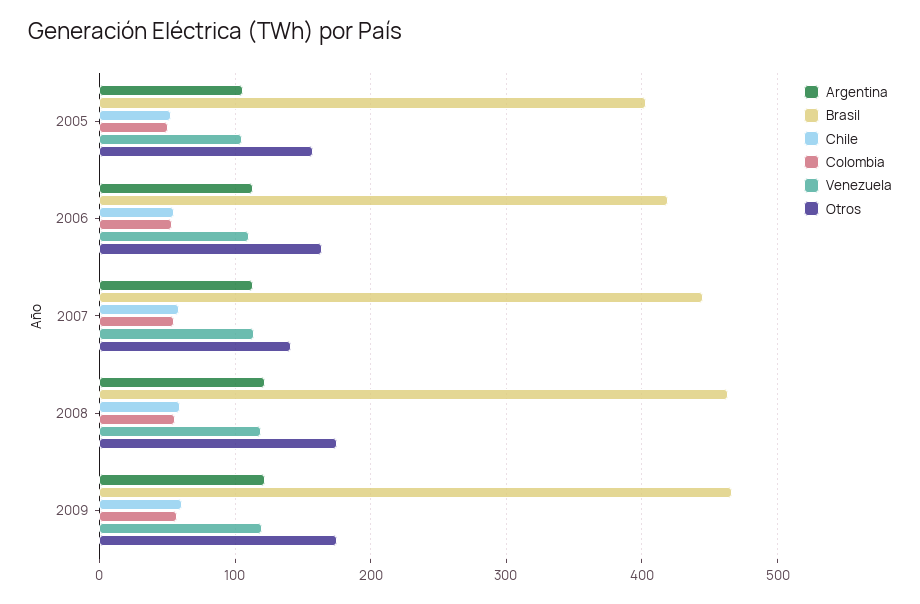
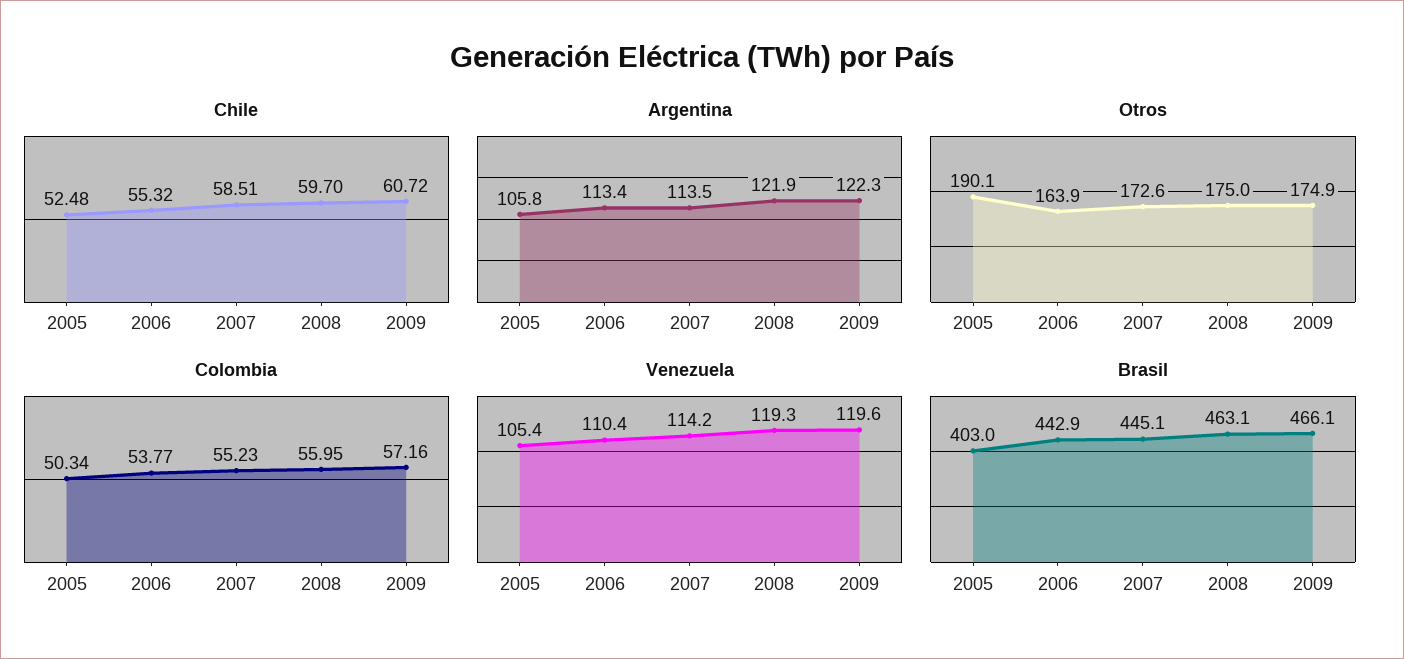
Otros, 2005: 160 -> 190.1
Brasil, 2006: 420 -> 442.9
Otros, 2007: 140 -> 172.6

